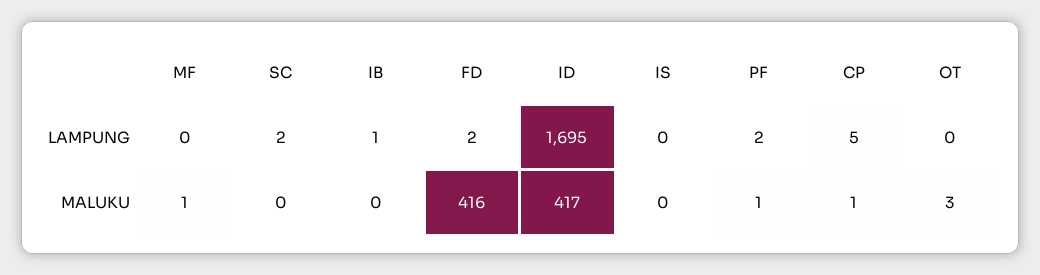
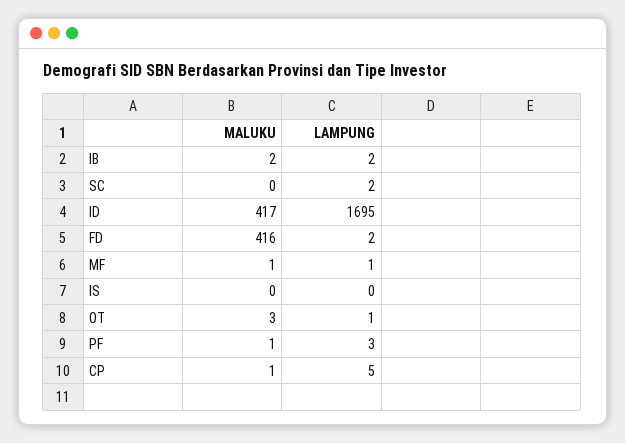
MF, LAMPUNG: 0 -> 1
IB, LAMPUNG: 1 -> 2
PF, LAMPUNG: 2 -> 3
OT, LAMPUNG: 0 -> 1
IB, MALUKU: 0 -> 2

